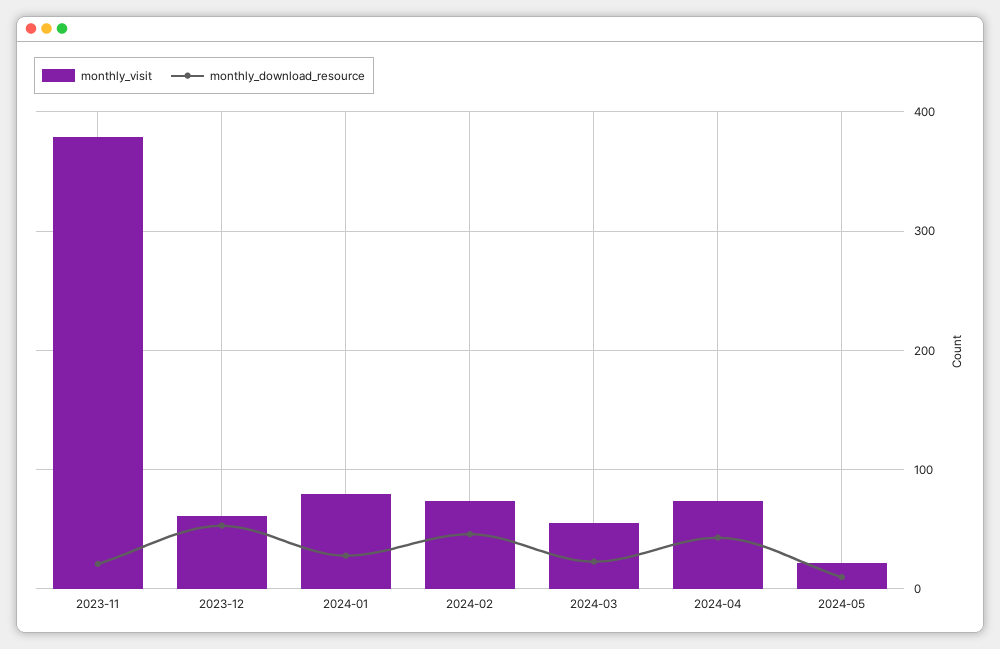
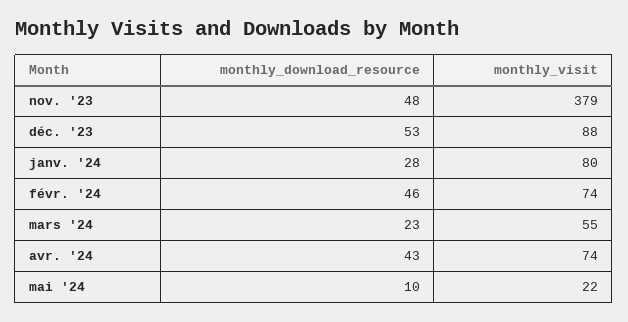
monthly_download_resource, 2023-11: 20 -> 48
monthly_visit, 2023-12: 60 -> 88

